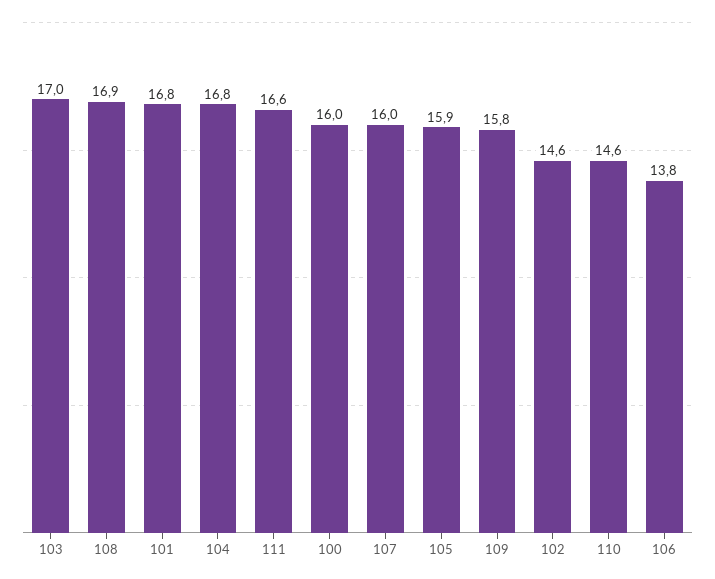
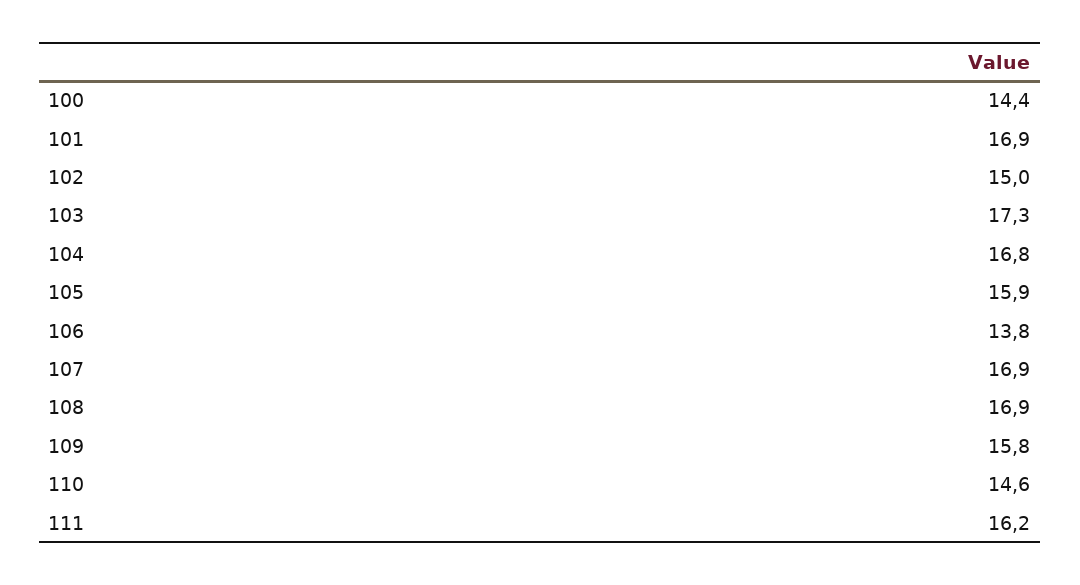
103: 17 -> 17.3
101: 16.8 -> 16.9
111: 16.6 -> 16.2
100: 16 -> 14.4
107: 16 -> 16.9
102: 14.6 -> 15

